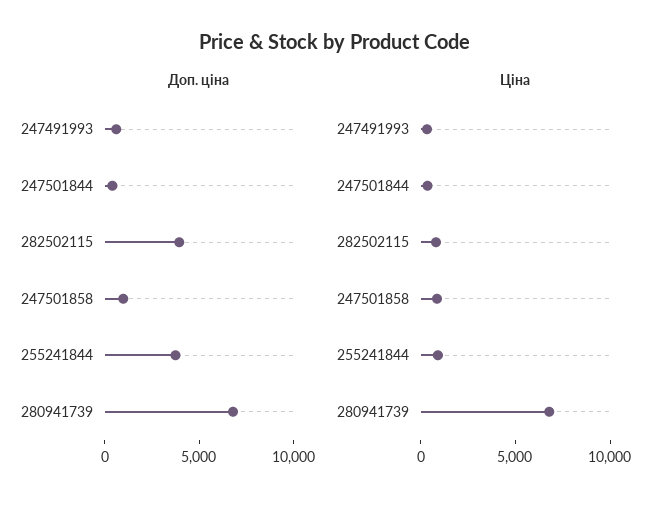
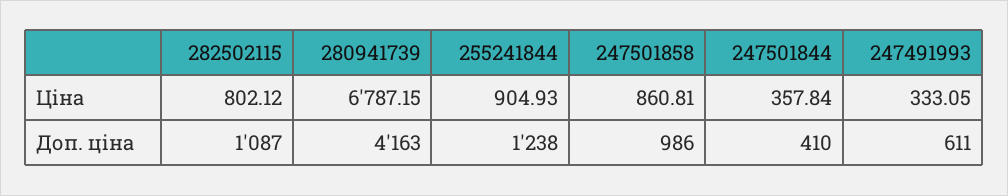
Доп. ціна, 282502115: 4000 -> 1087
Доп. ціна, 255241844: 4000 -> 1238
Доп. ціна, 280941739: 7000 -> 4163

